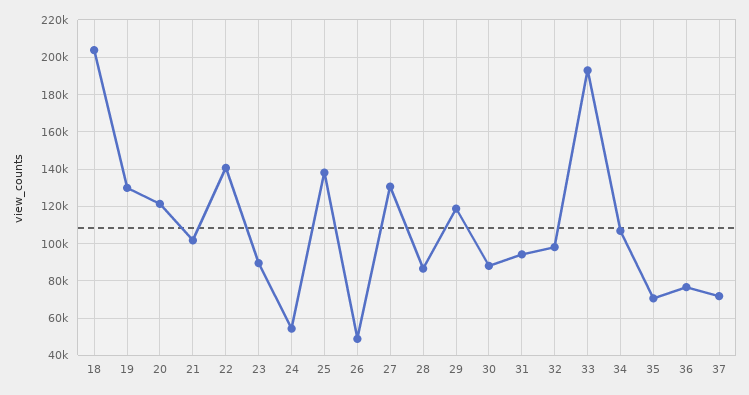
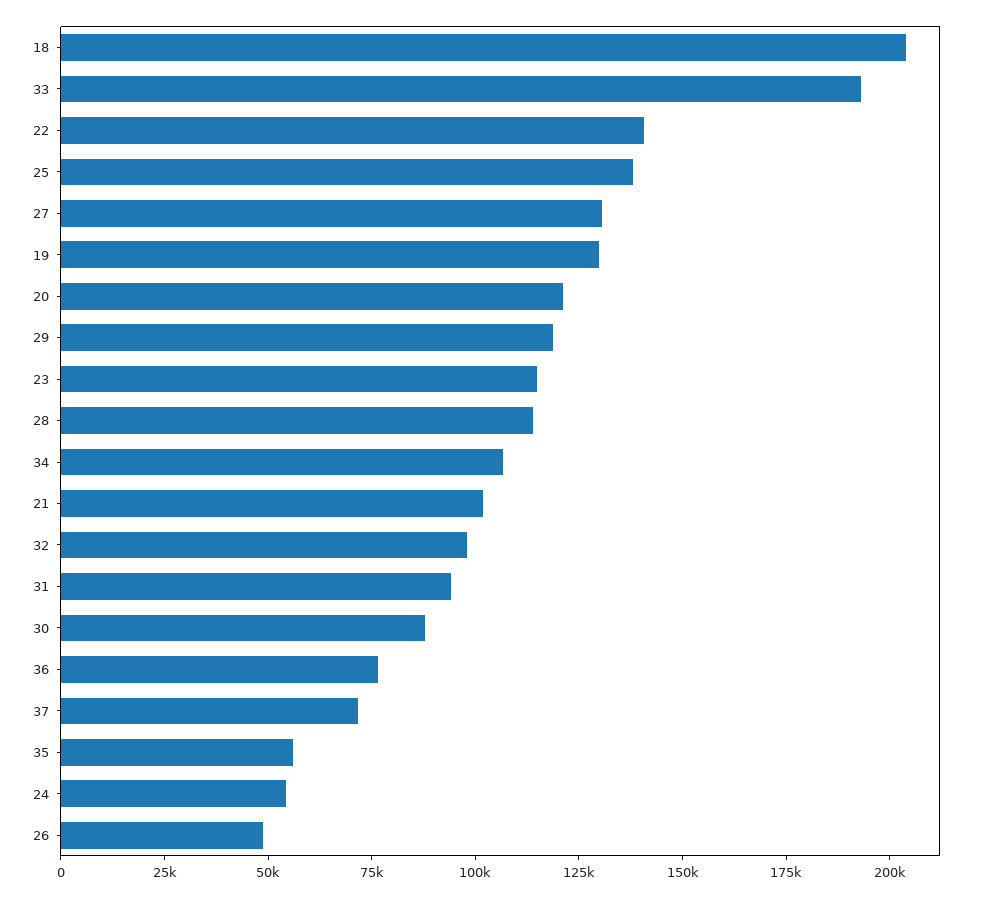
23: 90000 -> 115000
28: 85000 -> 115000
35: 70000 -> 55000

